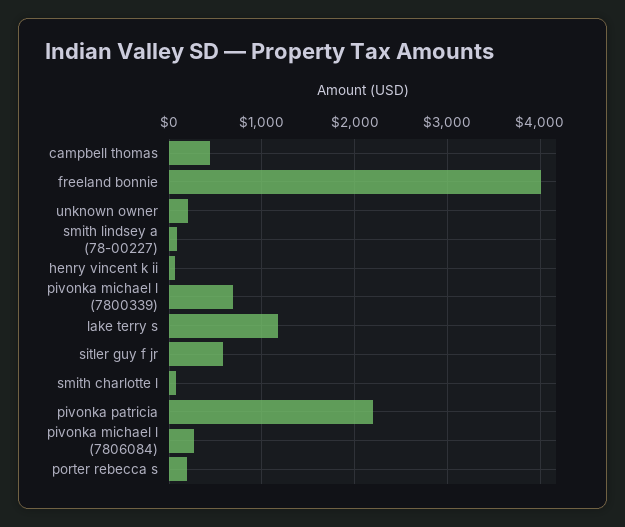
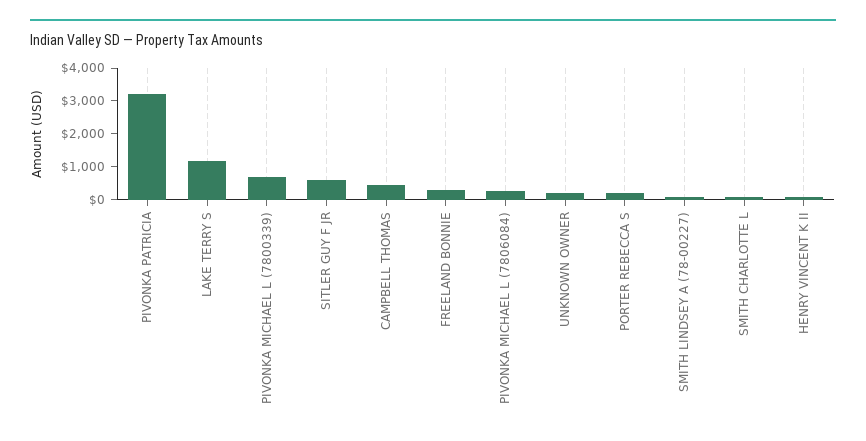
freeland bonnie: 4000 -> 250
pivonka patricia: 2200 -> 3250

